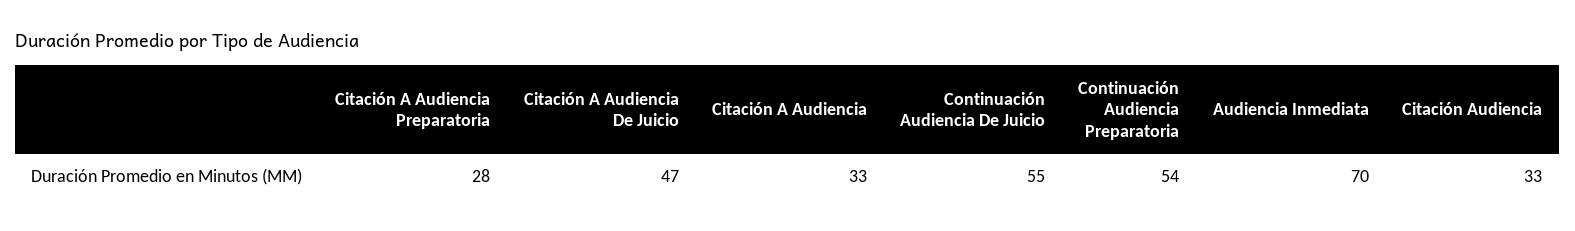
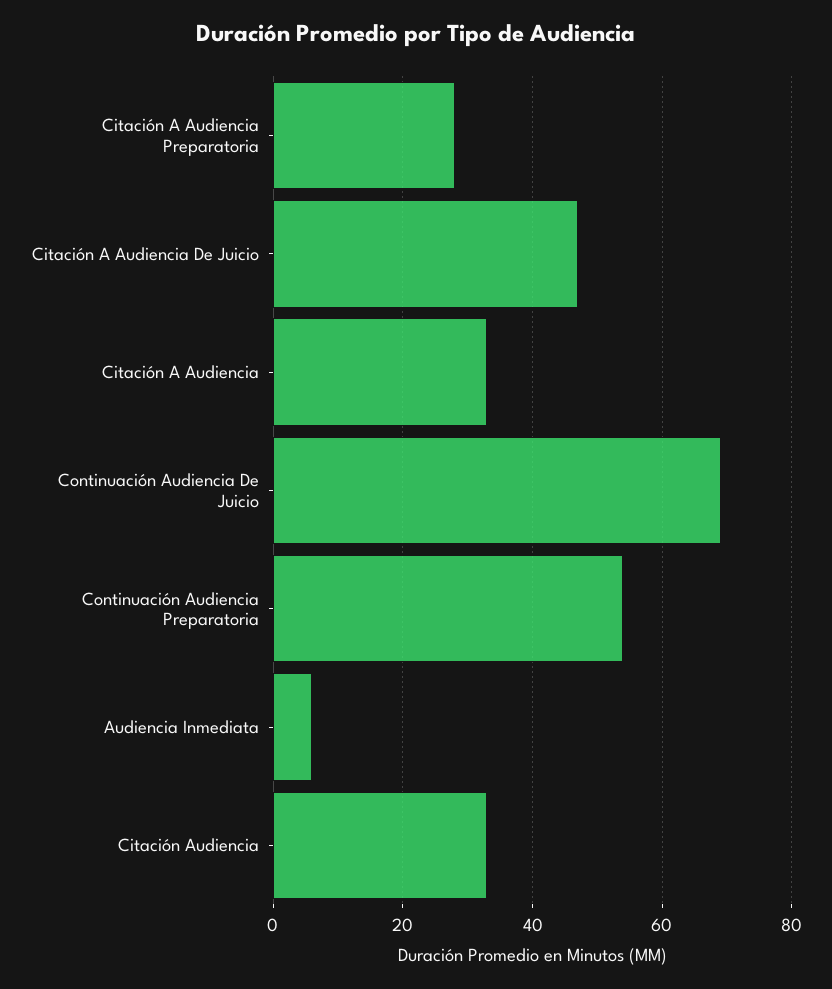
Continuación Audiencia De Juicio: 55 -> 70
Audiencia Inmediata: 70 -> 5

